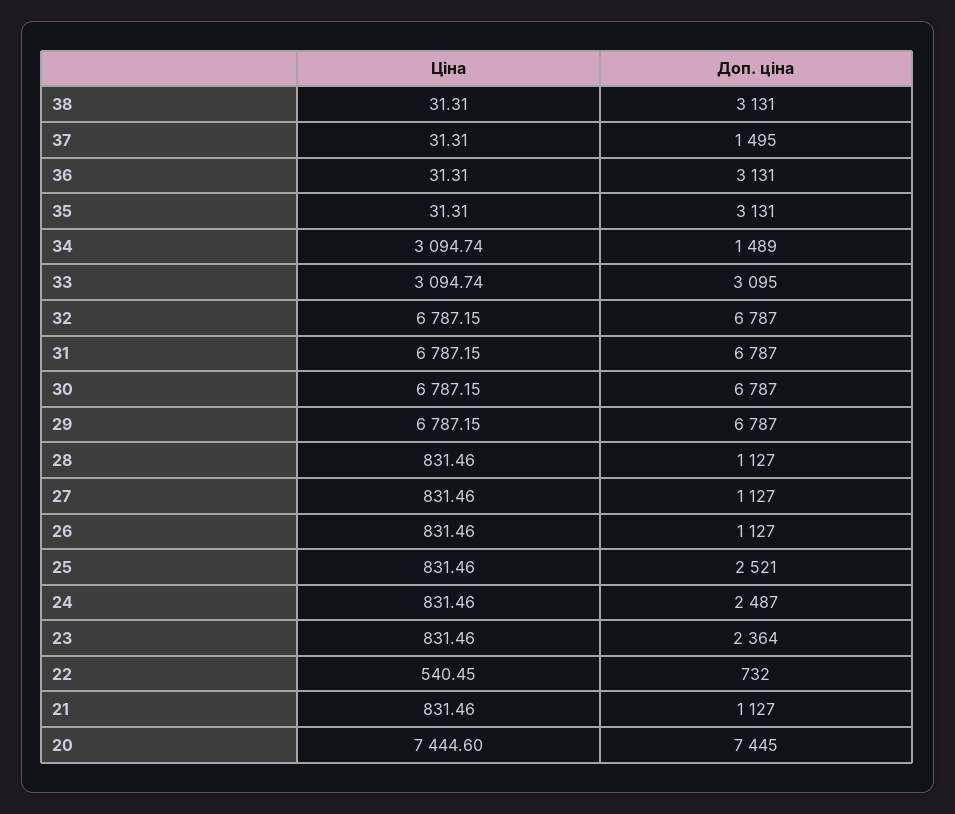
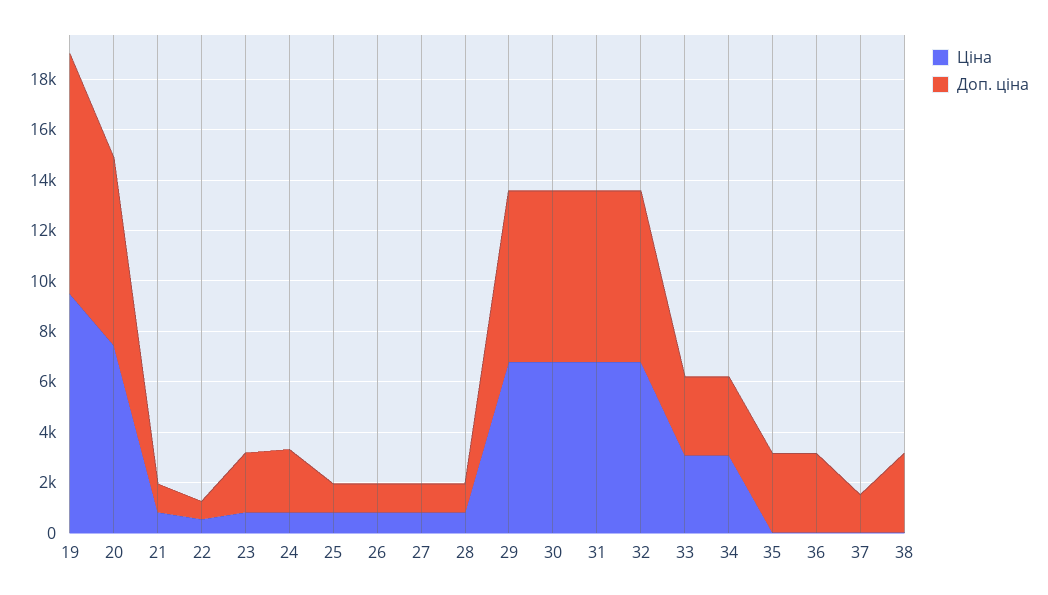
Доп. ціна, 34: 1489 -> 3000
Доп. ціна, 25: 2521 -> 1000
Ціна, 19: none -> 9500
Доп. ціна, 19: none -> 9500

